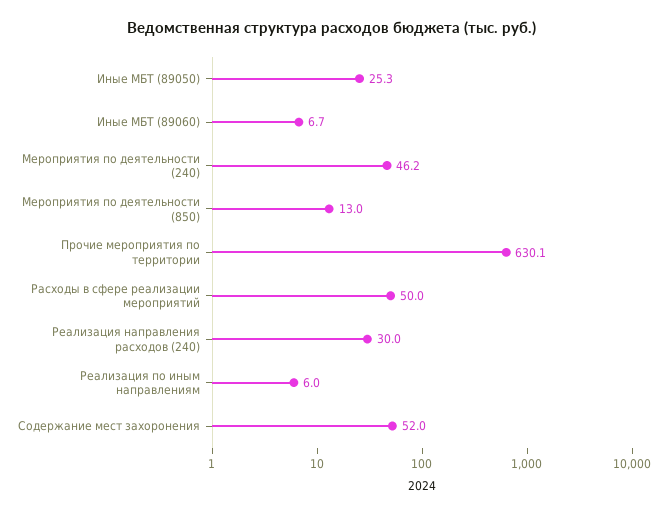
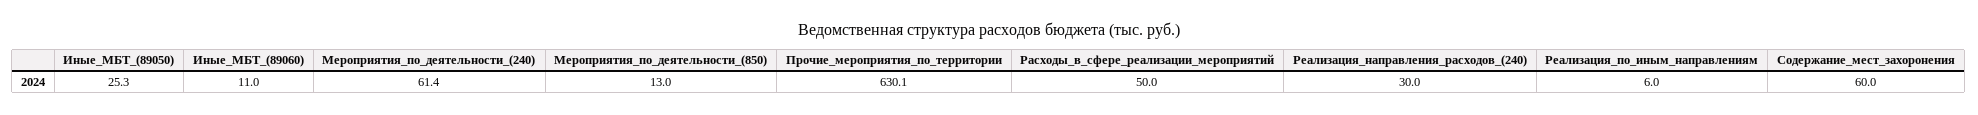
Иные МБТ (89060): 6.7 -> 11
Мероприятия по деятельности (240): 46.2 -> 61.4
Содержание мест захоронения: 52 -> 60

